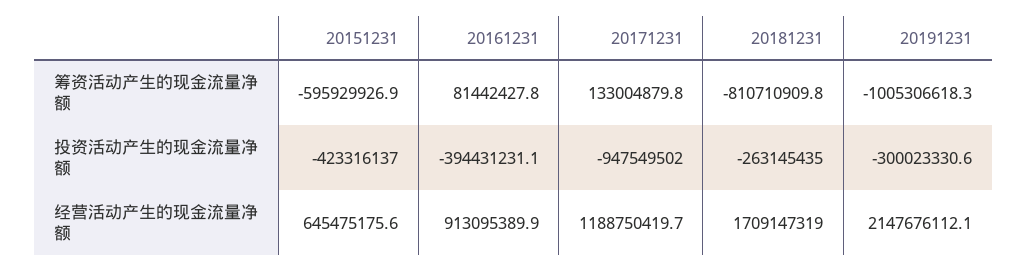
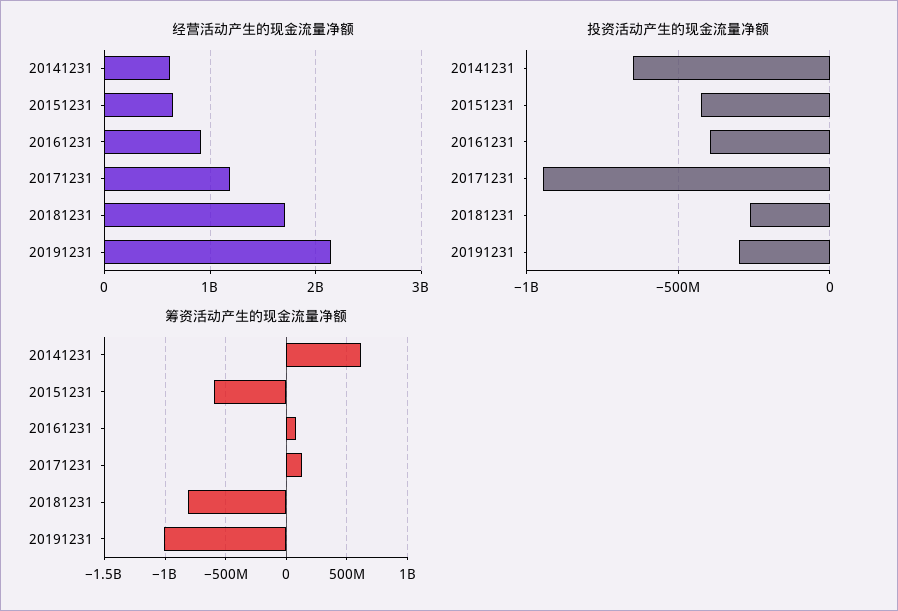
经营活动产生的现金流量净额, 20141231: none -> 600000000
投资活动产生的现金流量净额, 20141231: none -> -650000000
筹资活动产生的现金流量净额, 20141231: none -> 600000000

